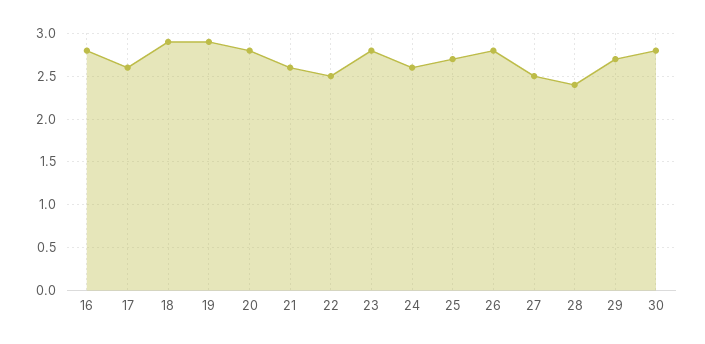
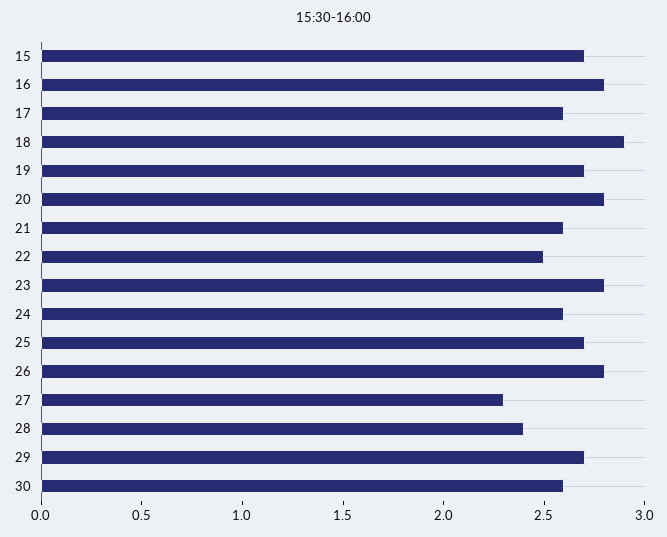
19: 2.9 -> 2.7
27: 2.5 -> 2.3
30: 2.8 -> 2.6
15: none -> 2.7

